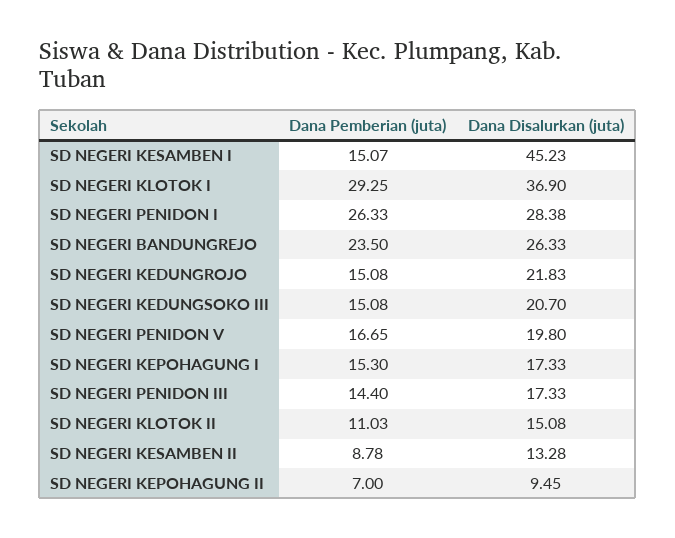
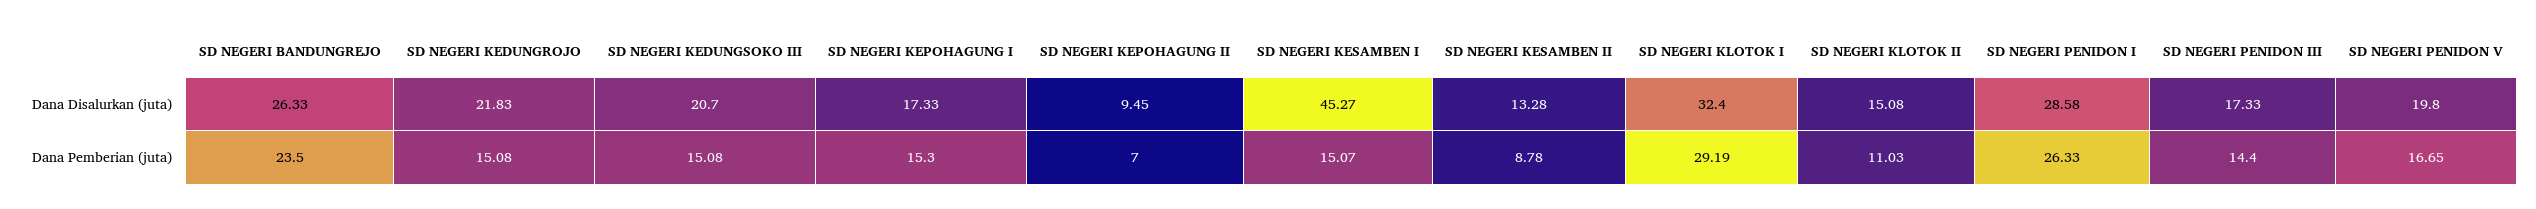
Dana Disalurkan (juta), SD NEGERI KESAMBEN I: 45.23 -> 45.27
Dana Pemberian (juta), SD NEGERI KLOTOK I: 29.25 -> 29.19
Dana Disalurkan (juta), SD NEGERI KLOTOK I: 36.9 -> 32.4
Dana Disalurkan (juta), SD NEGERI PENIDON I: 28.38 -> 28.58

